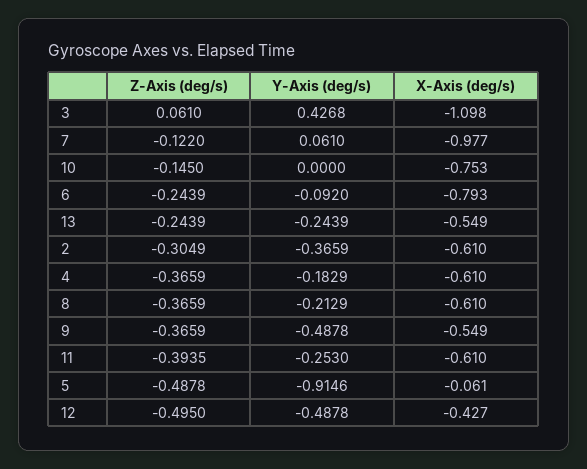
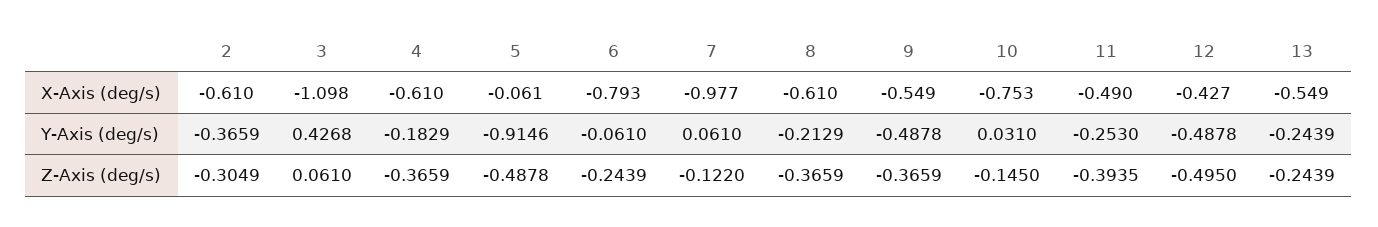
Y-Axis (deg/s), 10: 0 -> 0.031
Y-Axis (deg/s), 6: -0.092 -> -0.061
X-Axis (deg/s), 11: -0.61 -> -0.49

